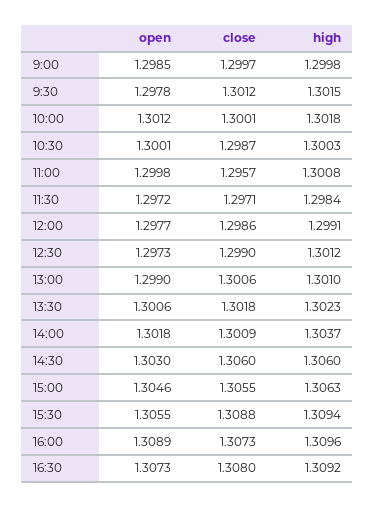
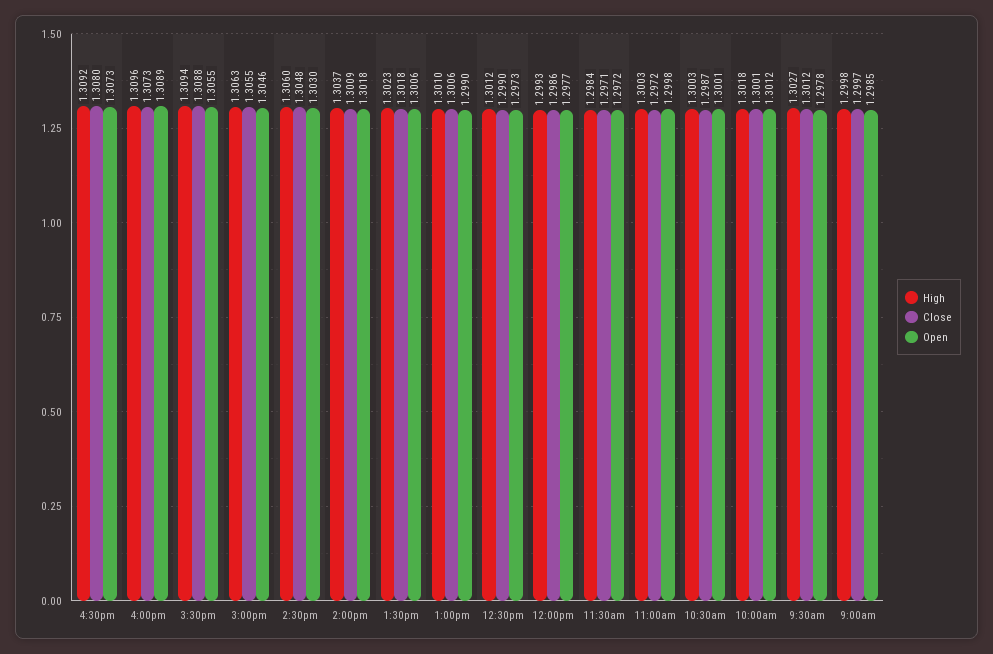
high, 9:30: 1.3015 -> 1.3027
close, 11:00: 1.2957 -> 1.2972
high, 11:00: 1.3008 -> 1.3003
high, 12:00: 1.2991 -> 1.2993
close, 14:30: 1.306 -> 1.3048

